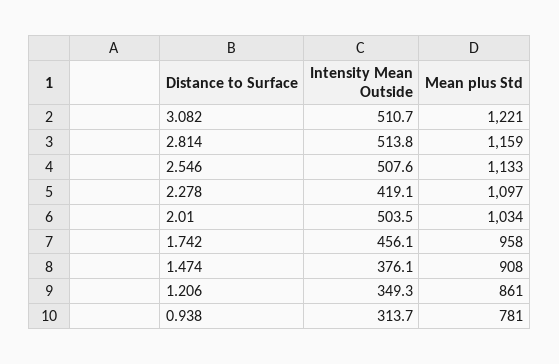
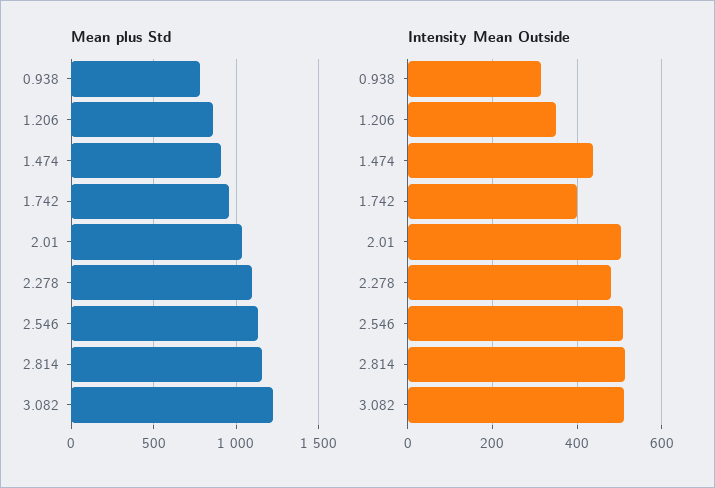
Intensity Mean Outside, 2.278: 419.1 -> 480
Intensity Mean Outside, 1.742: 456.1 -> 400
Intensity Mean Outside, 1.474: 376.1 -> 440

